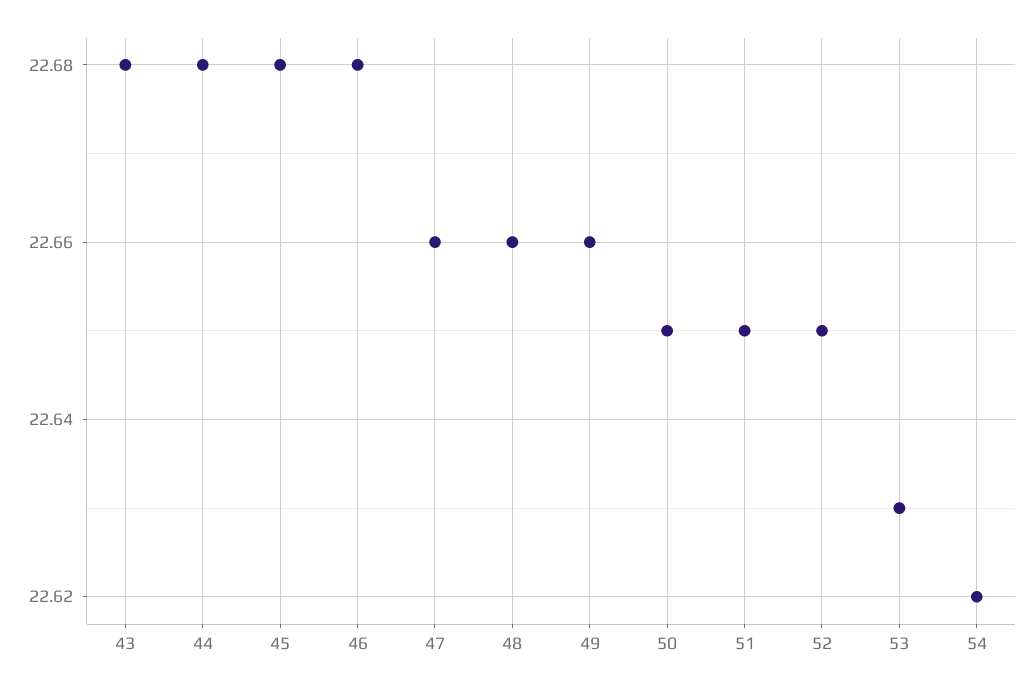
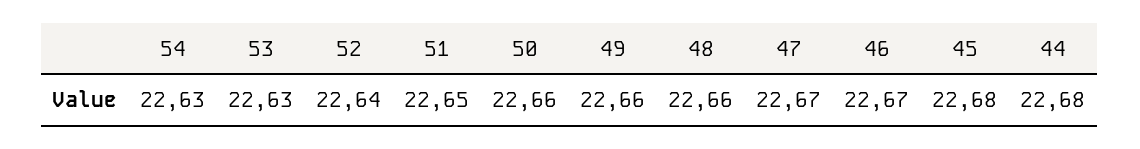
43: 22.68 -> none
46: 22.68 -> 22.67
47: 22.66 -> 22.67
50: 22.65 -> 22.66
52: 22.65 -> 22.64
54: 22.62 -> 22.63

